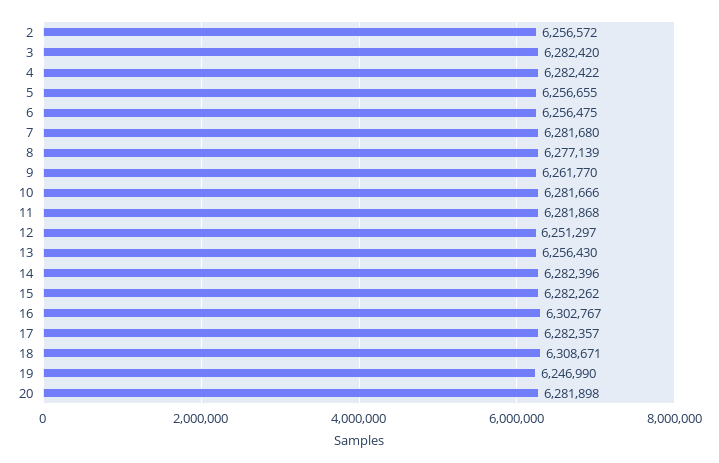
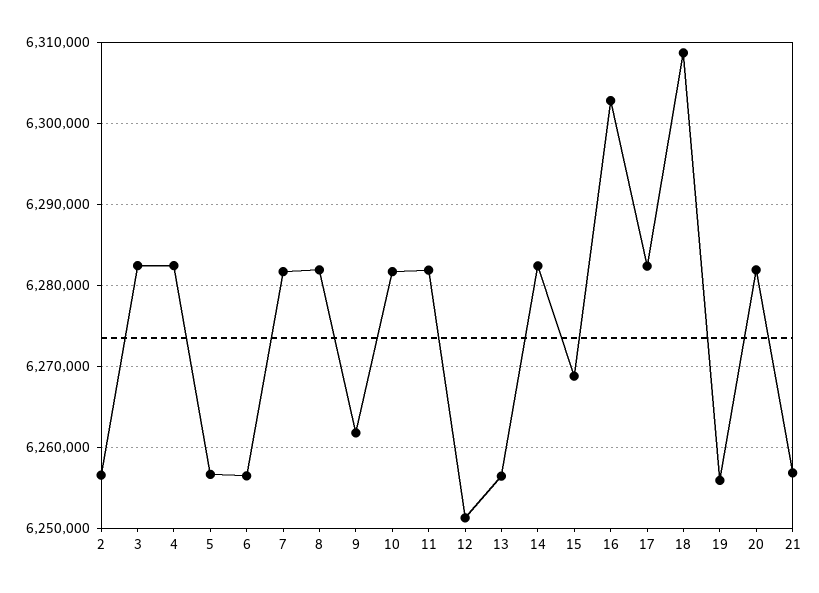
8: 6277139 -> 6282000
15: 6282262 -> 6269000
19: 6246990 -> 6256000
21: none -> 6257000

